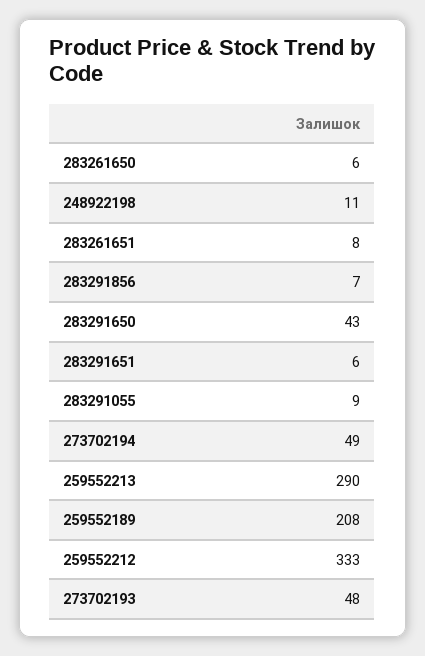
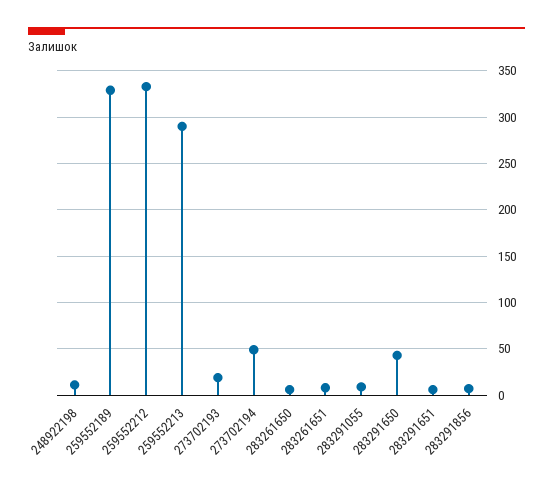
259552189: 208 -> 330
273702193: 48 -> 20

